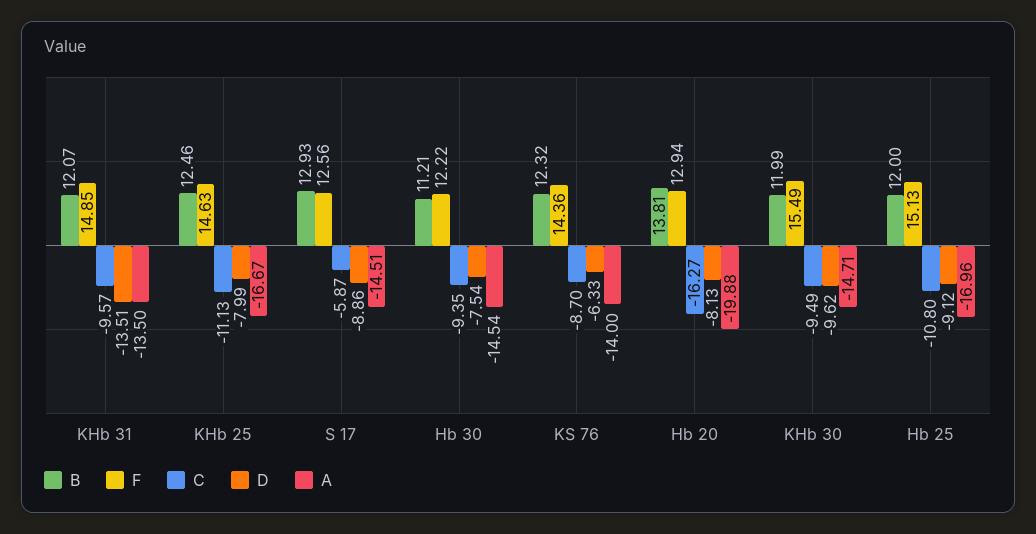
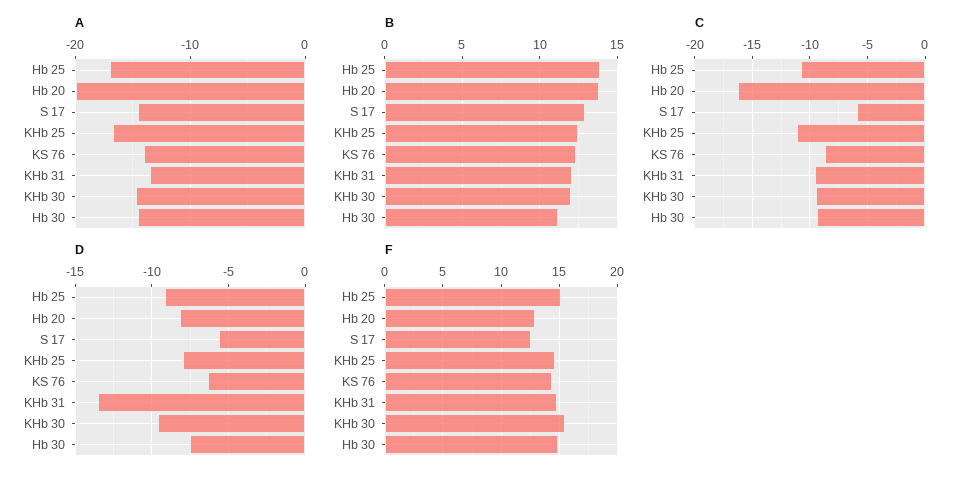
D, S 17: -8.86 -> -5.5
F, Hb 30: 12.22 -> 15
B, Hb 25: 12 -> 14

